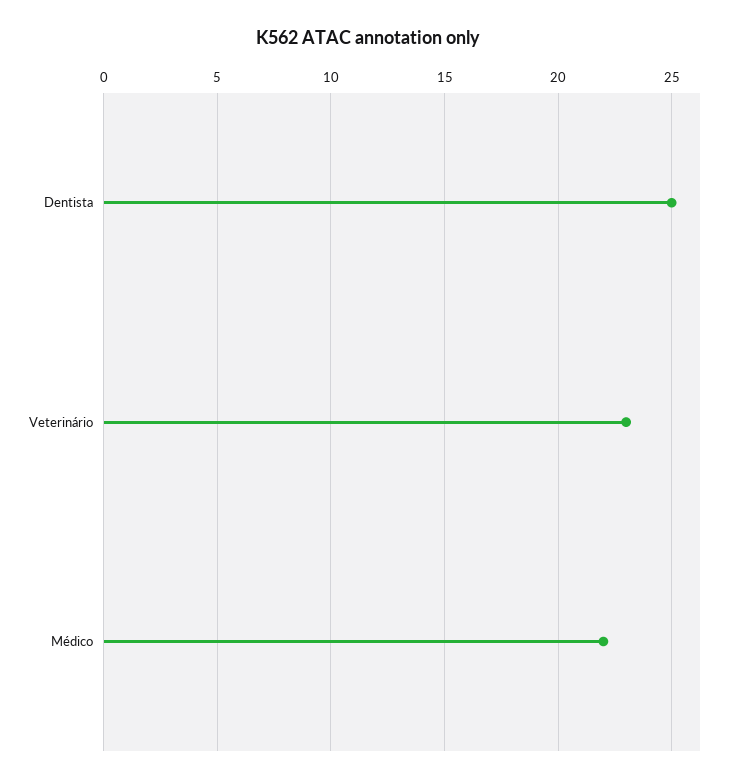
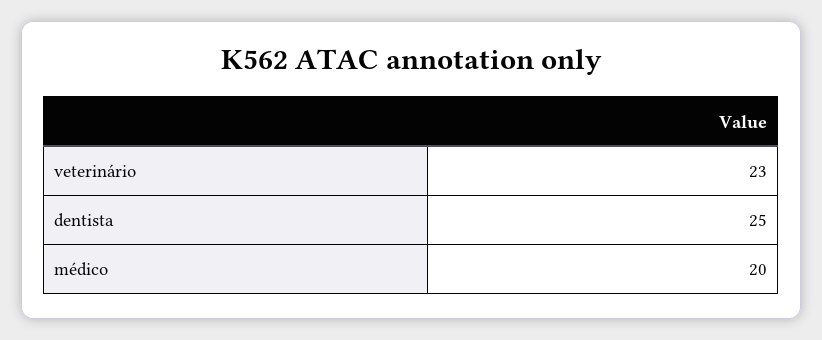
Médico: 22 -> 20

